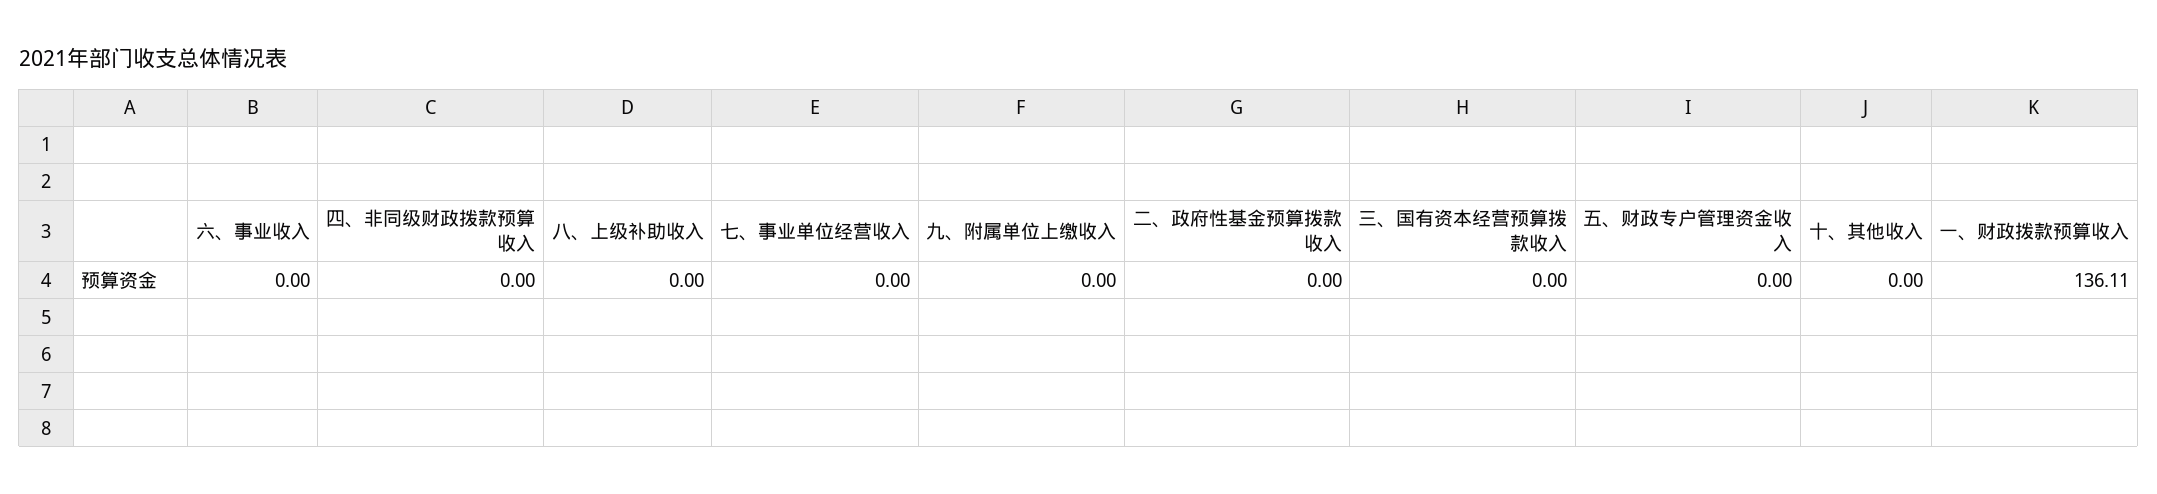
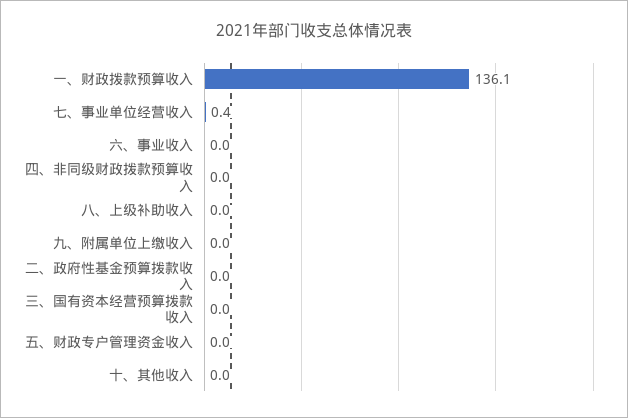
七、事业单位经营收入: 0 -> 0.4

